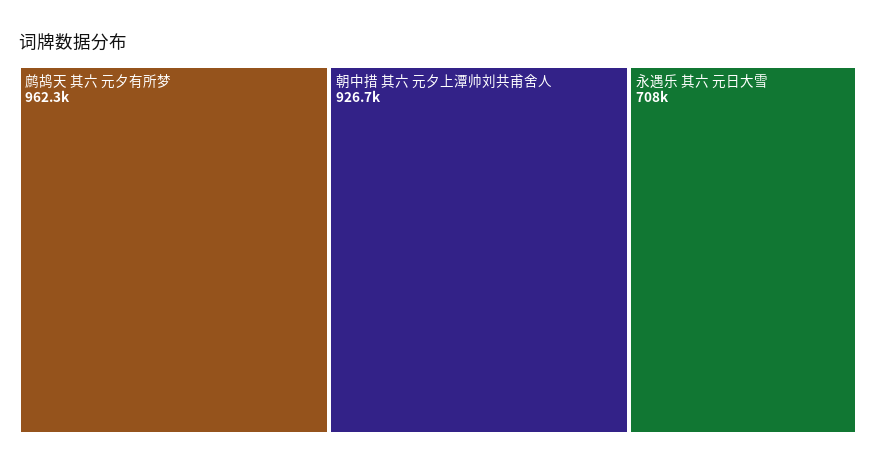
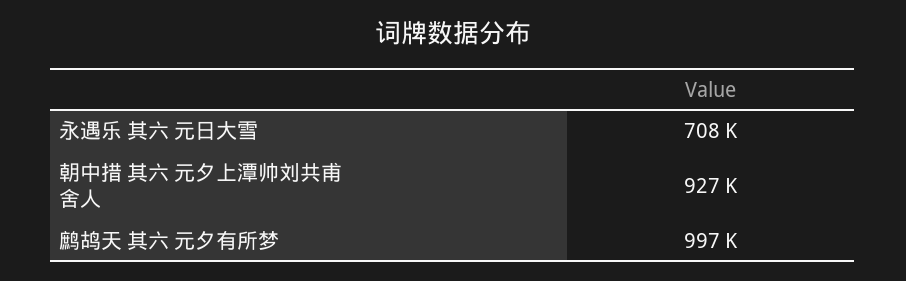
鹧鸪天 其六 元夕有所梦: 962300 -> 997000

